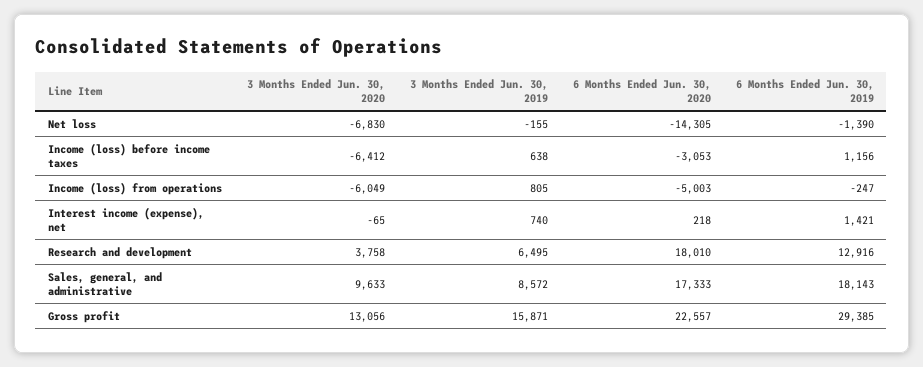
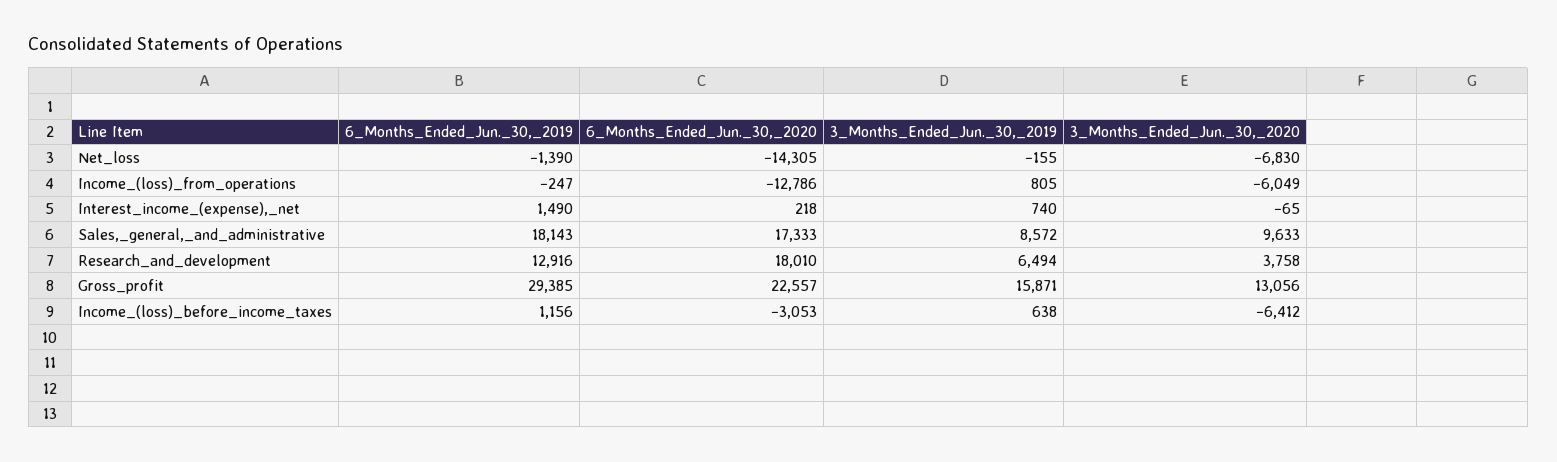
6 Months Ended Jun. 30, 2020, Income (loss) from operations: -5003 -> -12786
6 Months Ended Jun. 30, 2019, Interest income (expense), net: 1421 -> 1490
3 Months Ended Jun. 30, 2019, Research and development: 6495 -> 6494

